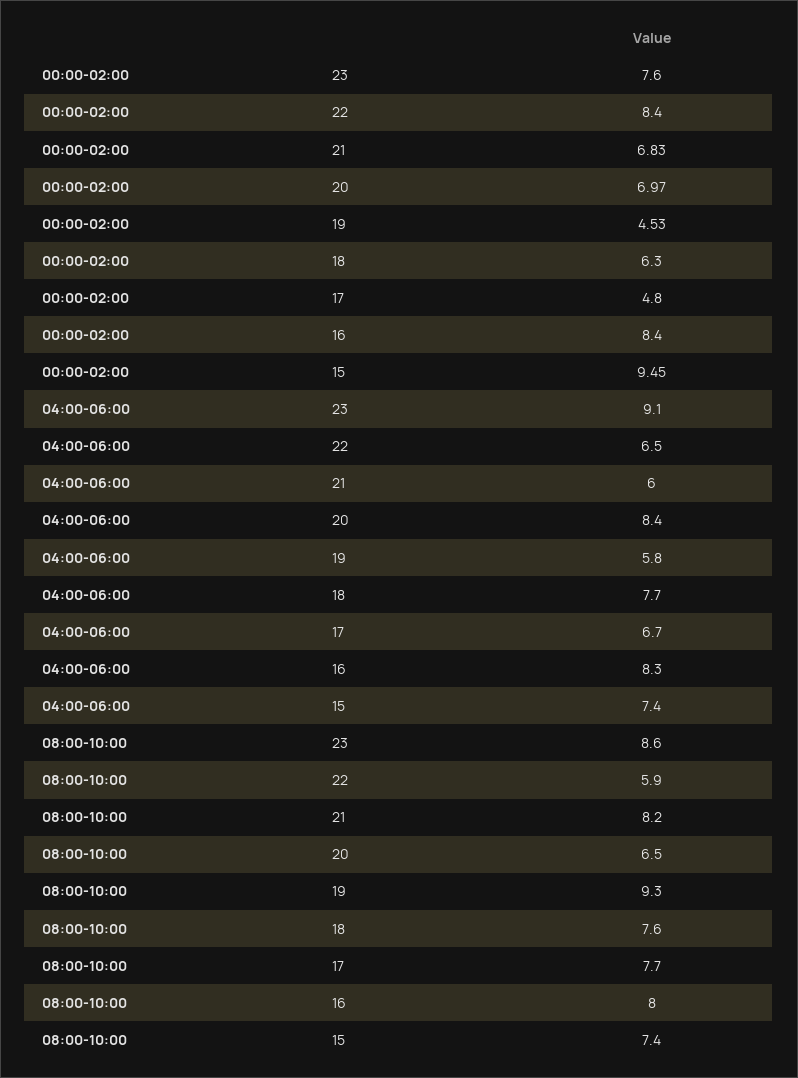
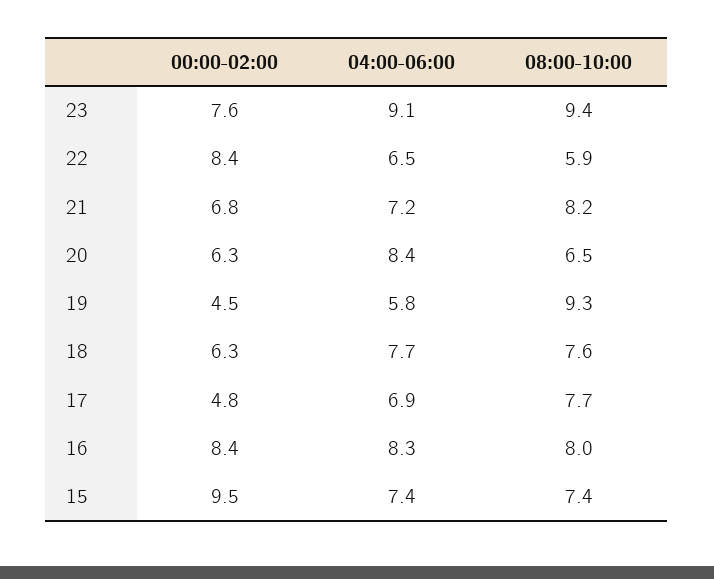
00:00-02:00, 20: 6.97 -> 6.3
04:00-06:00, 21: 6 -> 7.2
04:00-06:00, 17: 6.7 -> 6.9
08:00-10:00, 23: 8.6 -> 9.4

